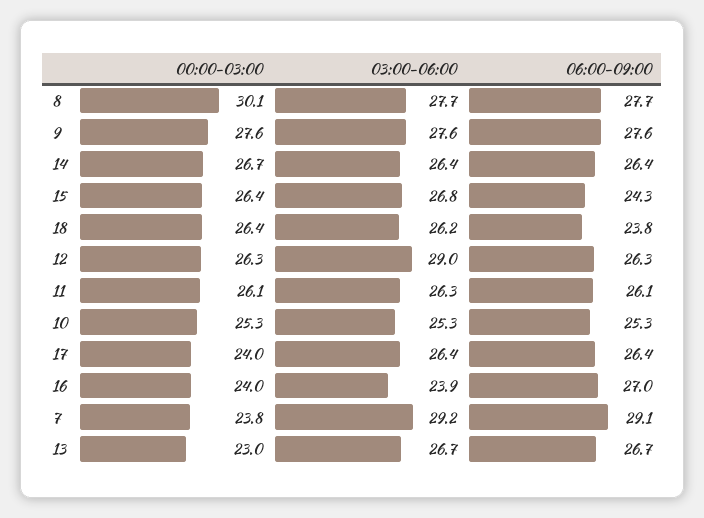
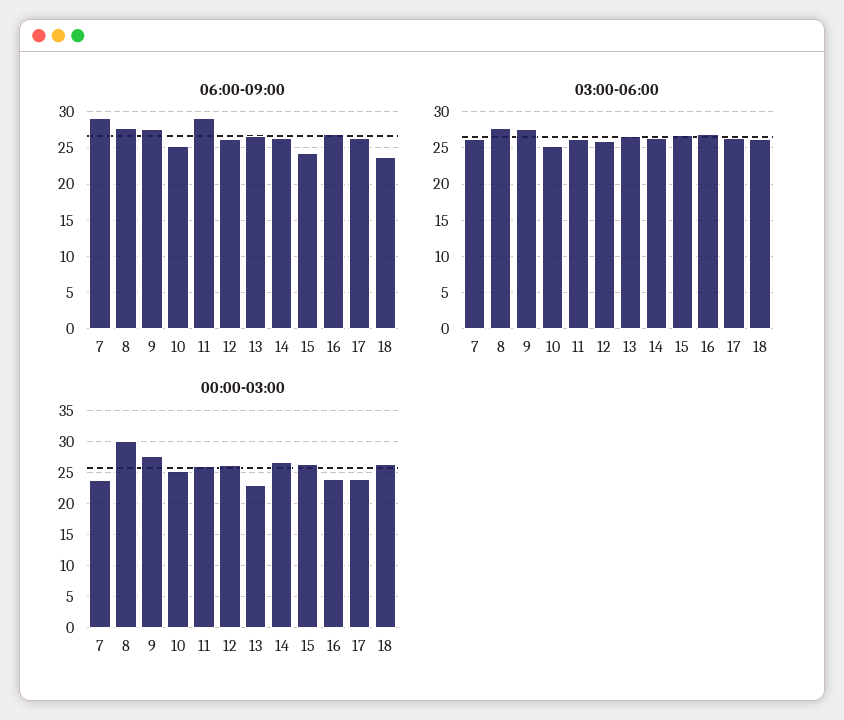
03:00-06:00, 12: 29 -> 26
06:00-09:00, 11: 26.1 -> 29
03:00-06:00, 16: 23.9 -> 27
03:00-06:00, 7: 29.2 -> 26

